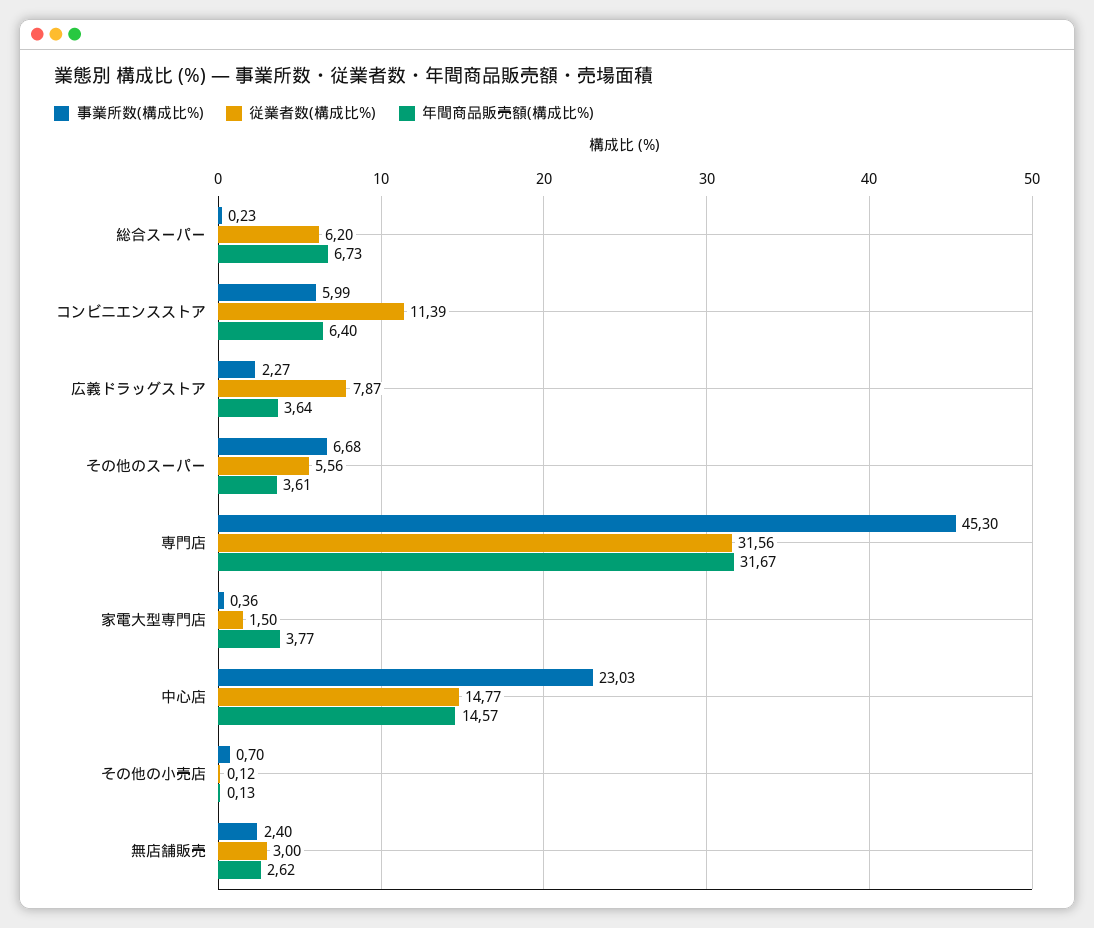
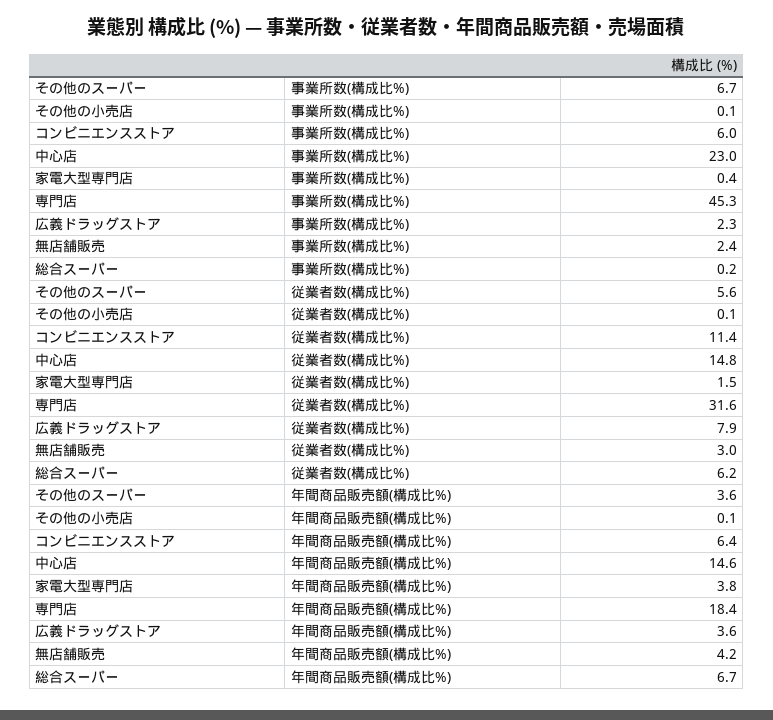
年間商品販売額(構成比%), 専門店: 31.67 -> 18.4
事業所数(構成比%), その他の小売店: 0.7 -> 0.1
年間商品販売額(構成比%), 無店舗販売: 2.62 -> 4.2

